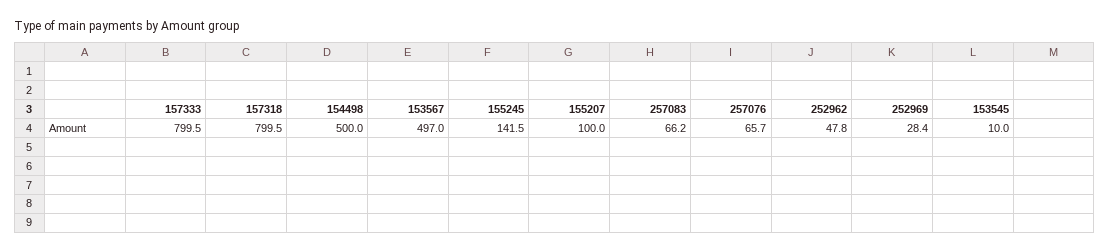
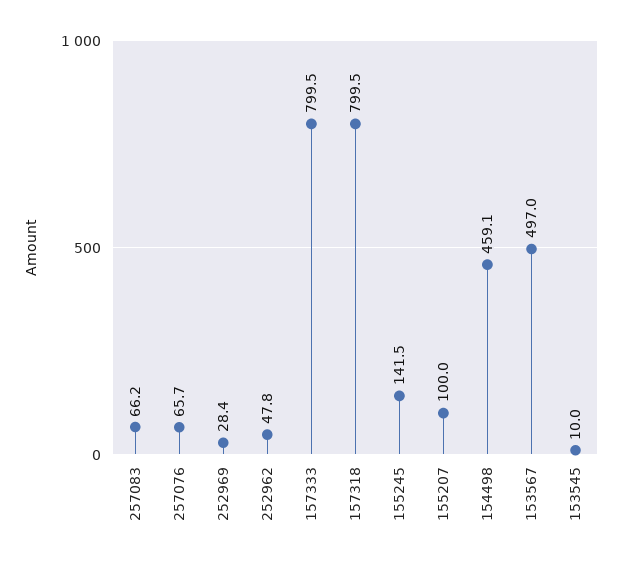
154498: 500 -> 459.1

